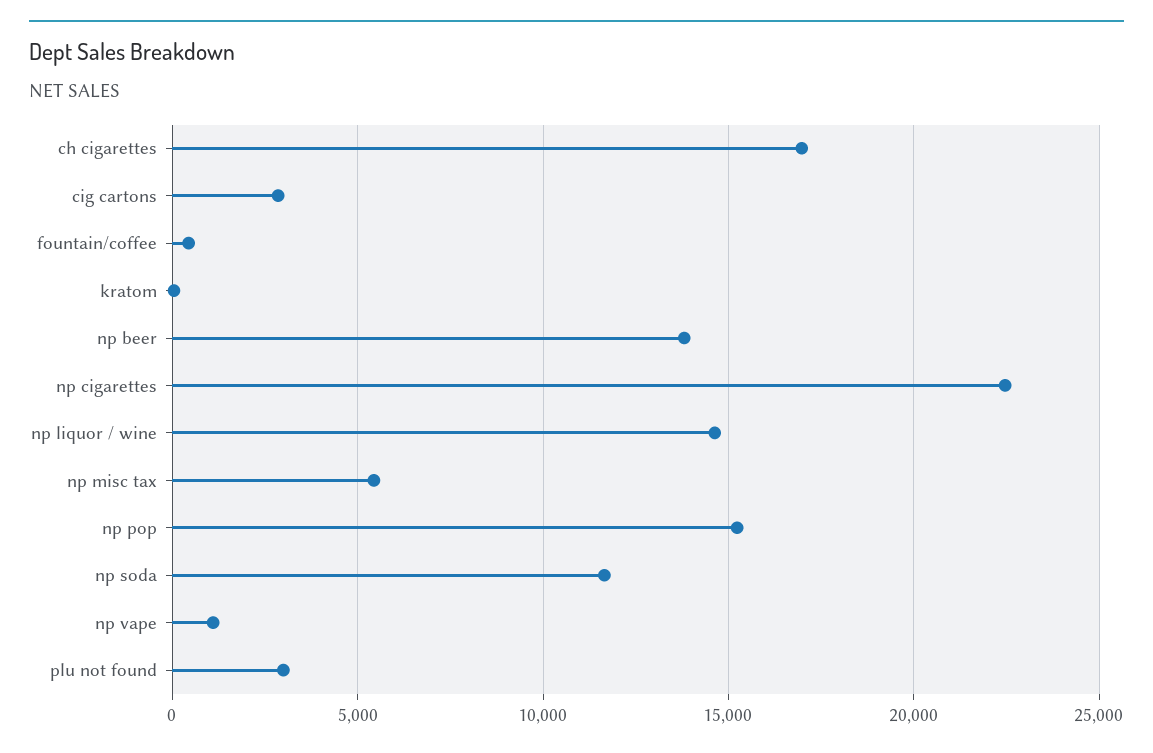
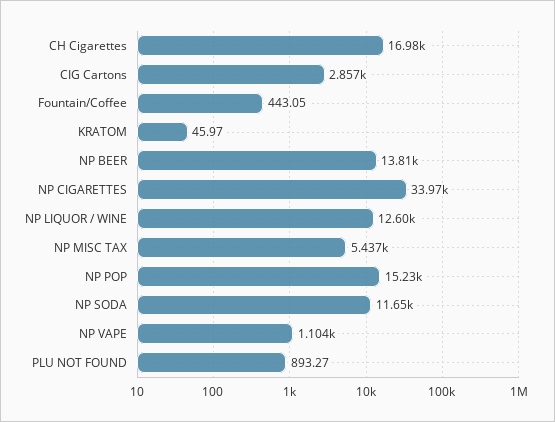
np cigarettes: 22500 -> 33970
np liquor / wine: 14500 -> 12600
plu not found: 3000 -> 893.27

